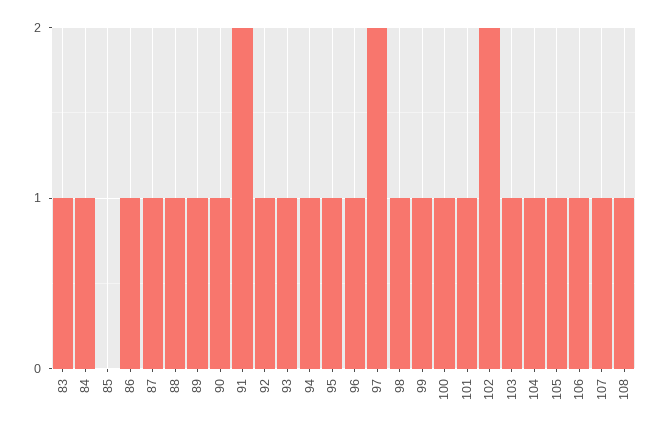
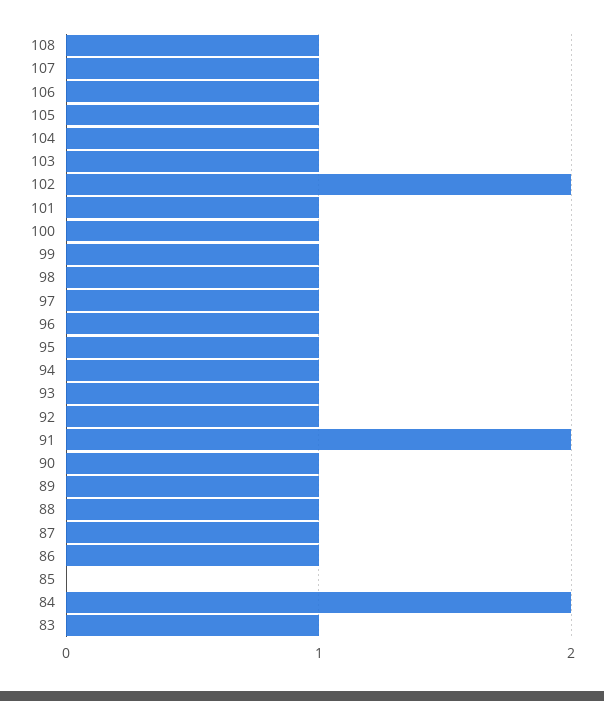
84: 1 -> 2
97: 2 -> 1

